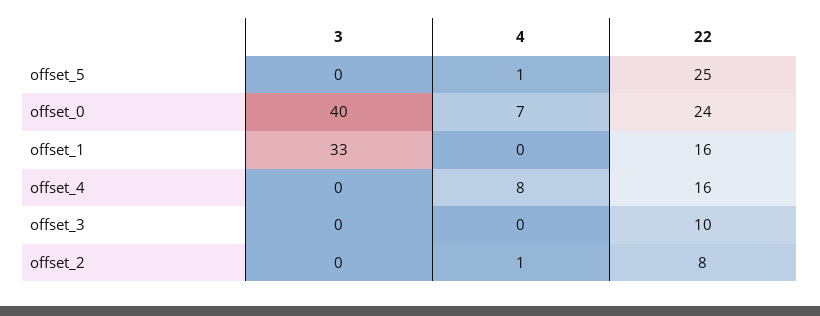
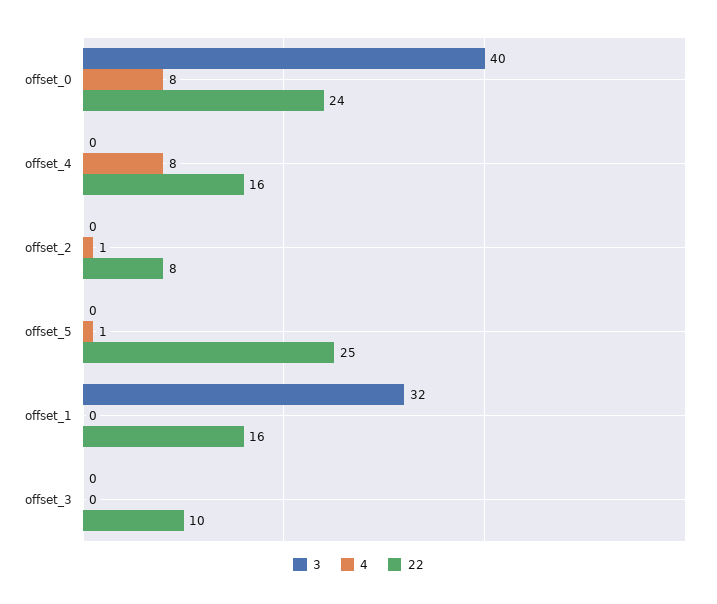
4, offset_0: 7 -> 8
3, offset_1: 33 -> 32

